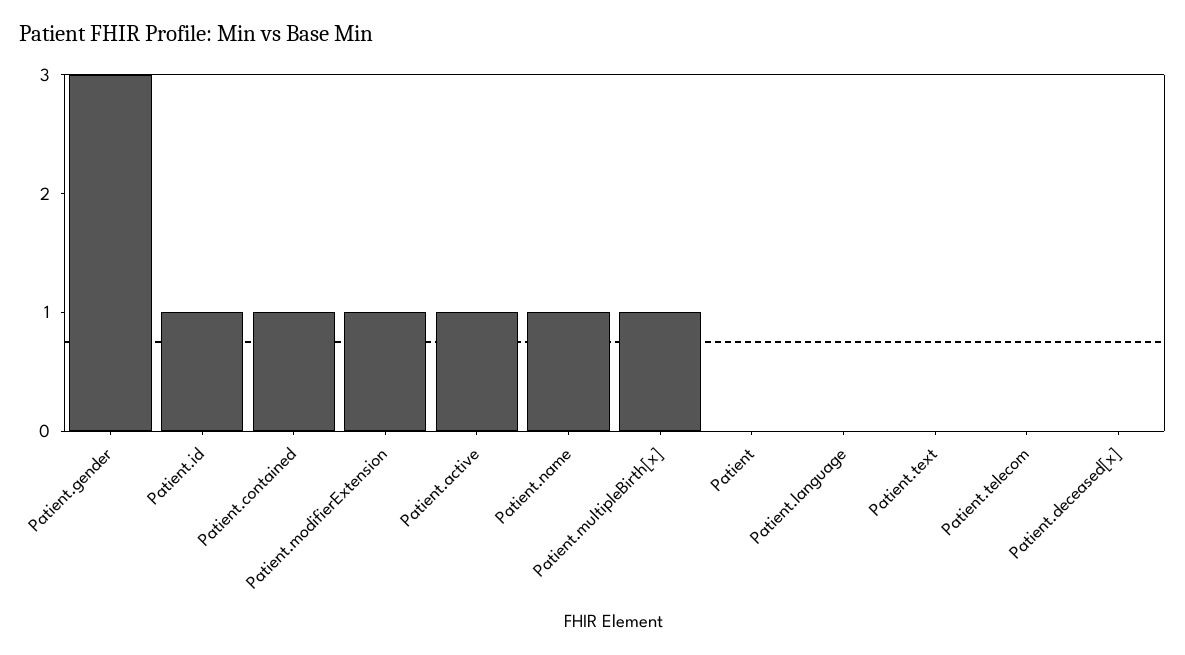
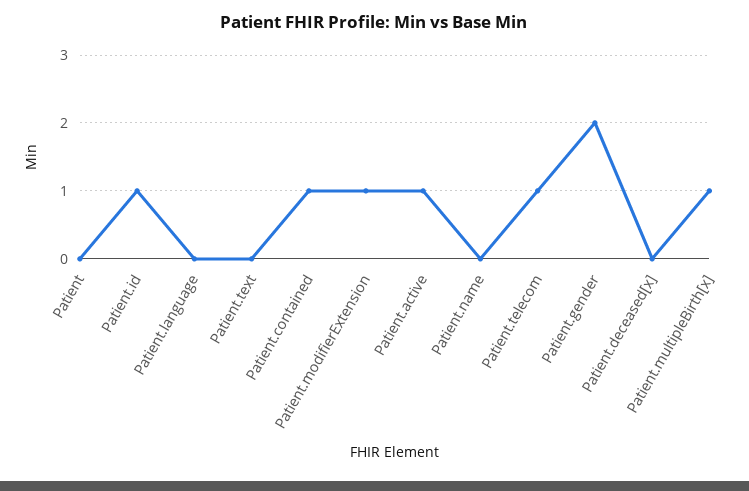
Patient.gender: 3 -> 2
Patient.name: 1 -> 0
Patient.telecom: 0 -> 1

